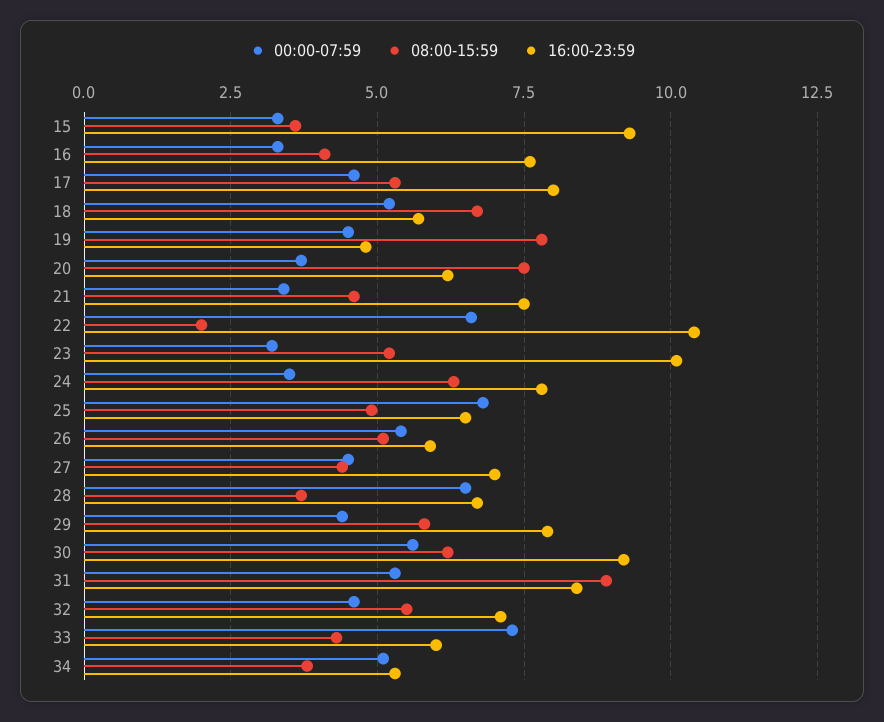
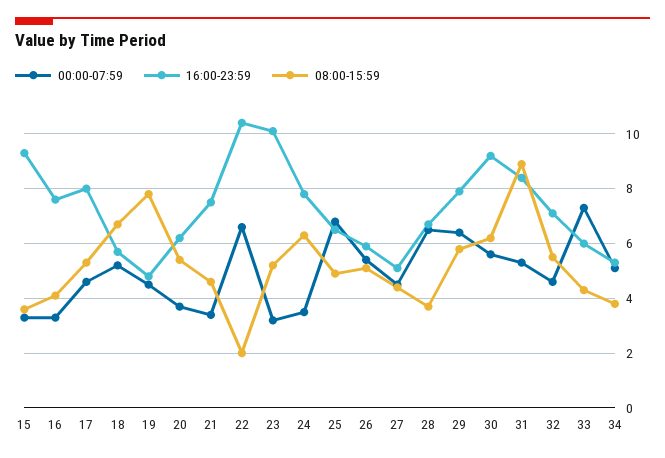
08:00-15:59, 20: 7.5 -> 5.5
16:00-23:59, 27: 7 -> 5
00:00-07:59, 29: 4.5 -> 6.5

